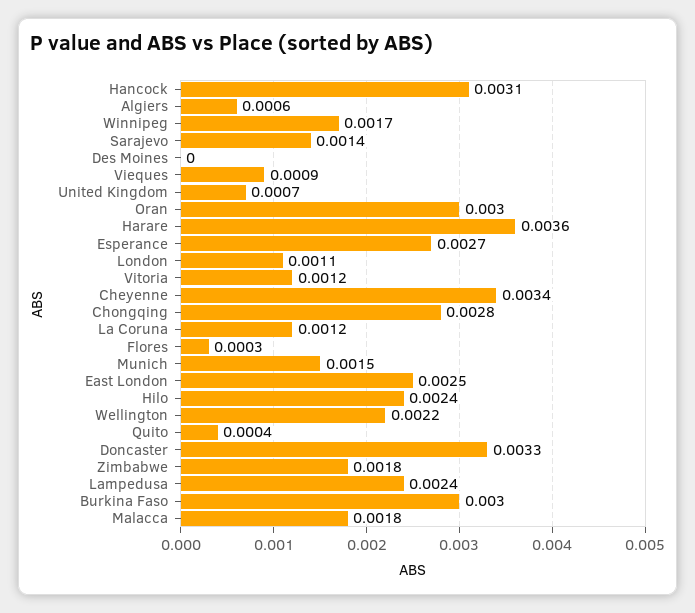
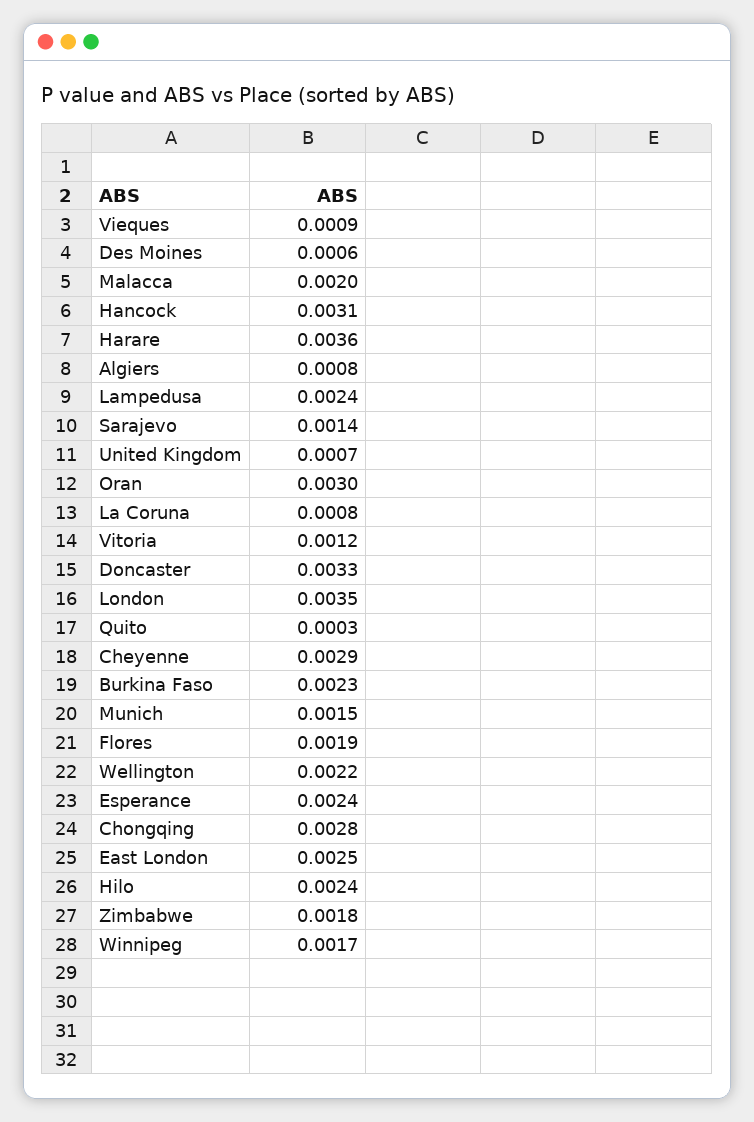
Algiers: 0.0006 -> 0.0008
Des Moines: 0 -> 0.0006
Esperance: 0.0027 -> 0.0024
London: 0.0011 -> 0.0035
Cheyenne: 0.0034 -> 0.0029
La Coruna: 0.0012 -> 0.0008
Flores: 0.0003 -> 0.0019
Quito: 0.0004 -> 0.0003
Burkina Faso: 0.003 -> 0.0023
Malacca: 0.0018 -> 0.002

